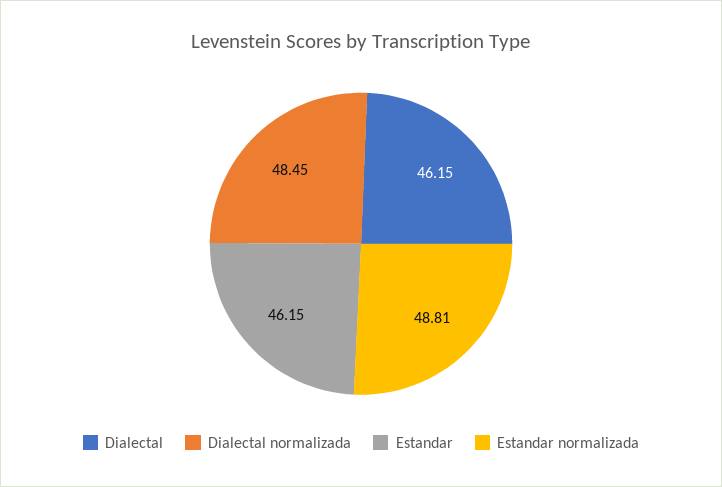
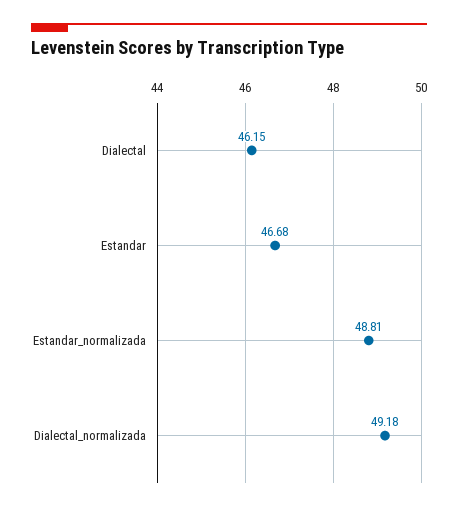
Dialectal normalizada: 48.45 -> 49.18
Estandar: 46.15 -> 46.68

